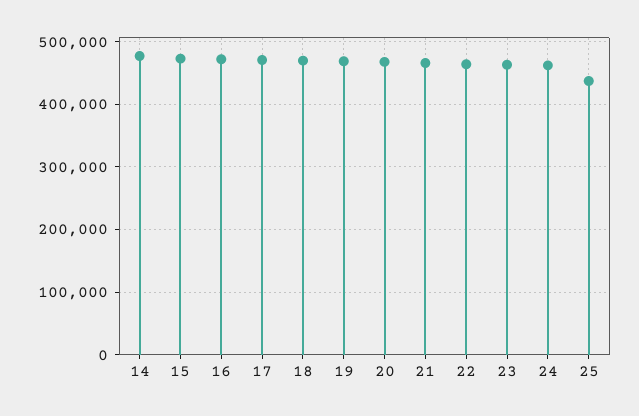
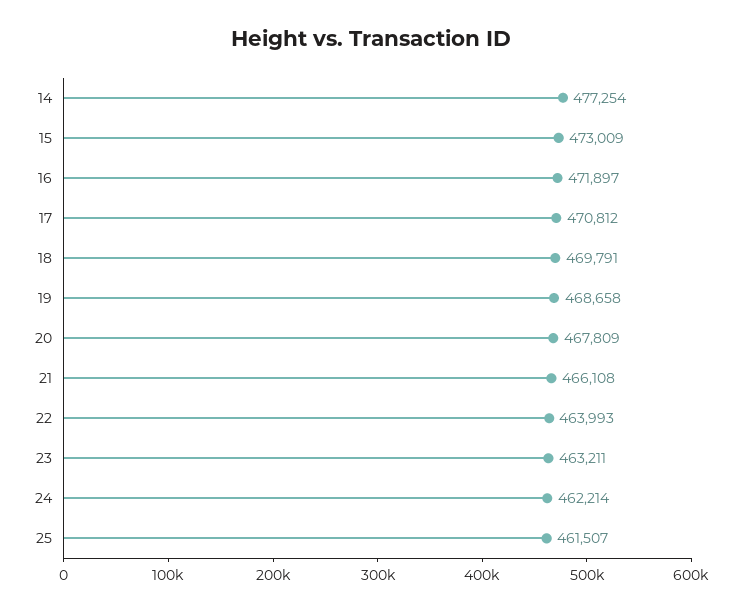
25: 440000 -> 461507

